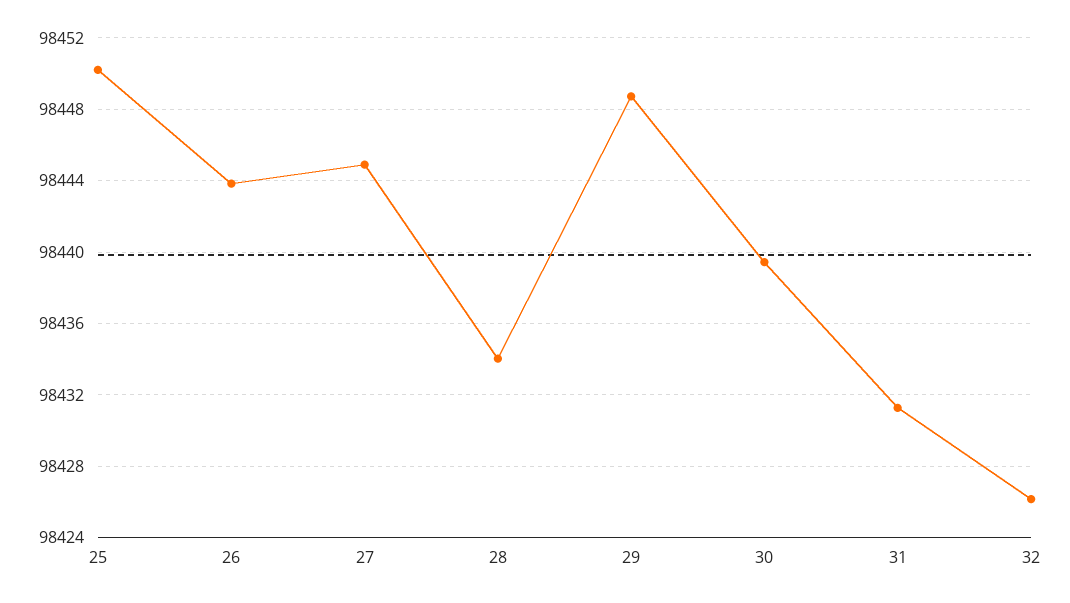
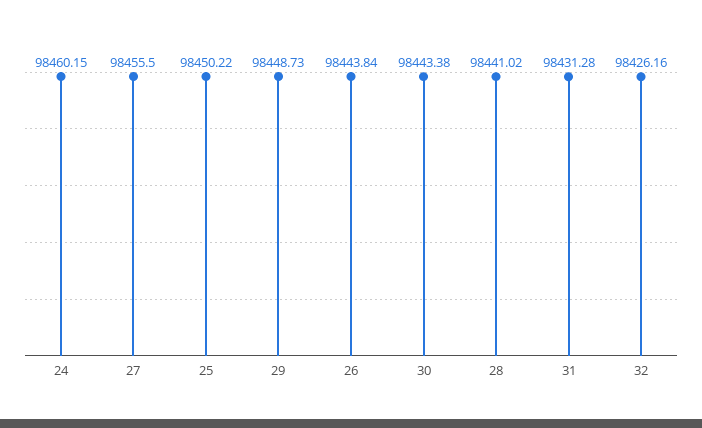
27: 98445 -> 98455.5
28: 98434 -> 98441.02
30: 98439.5 -> 98443.38
24: none -> 98460.15

